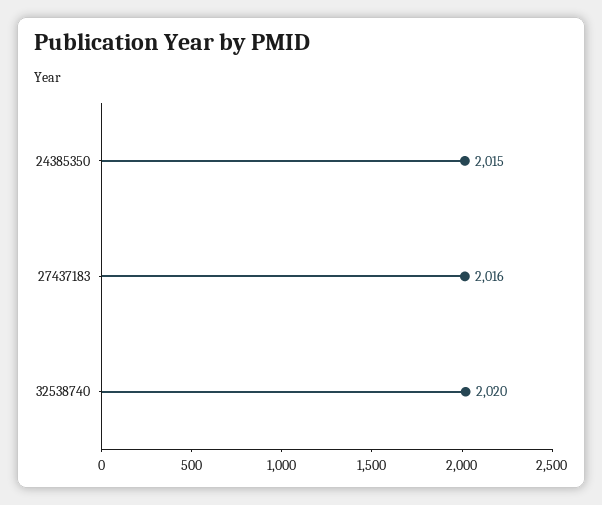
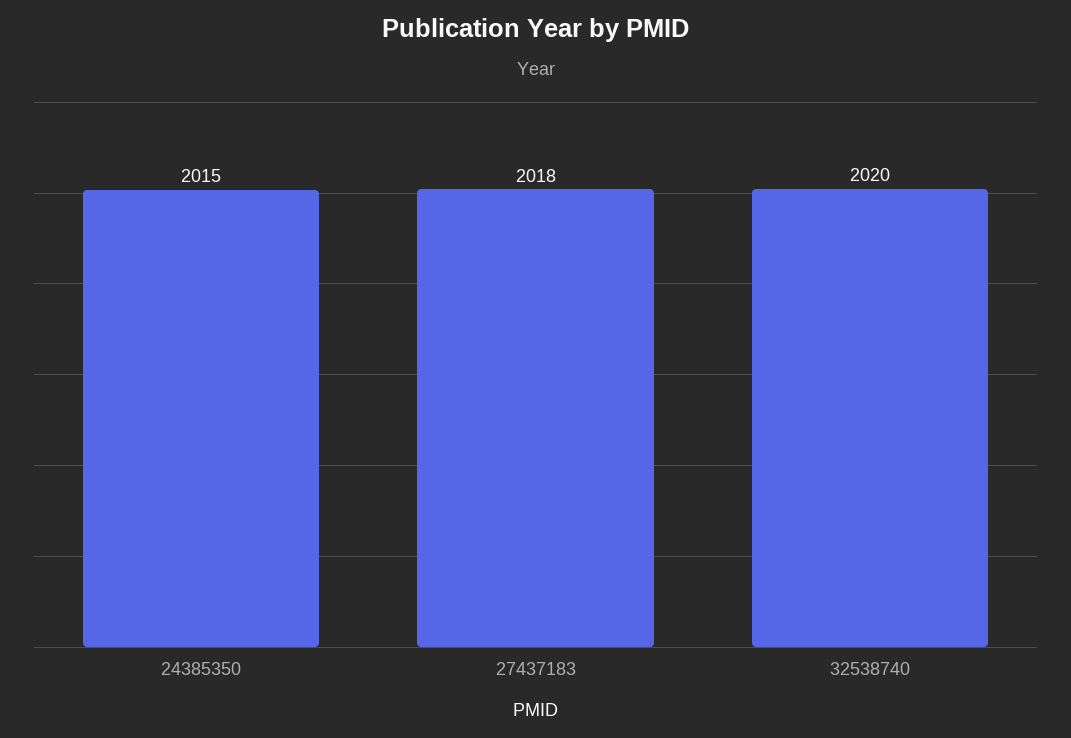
27437183: 2016 -> 2018

